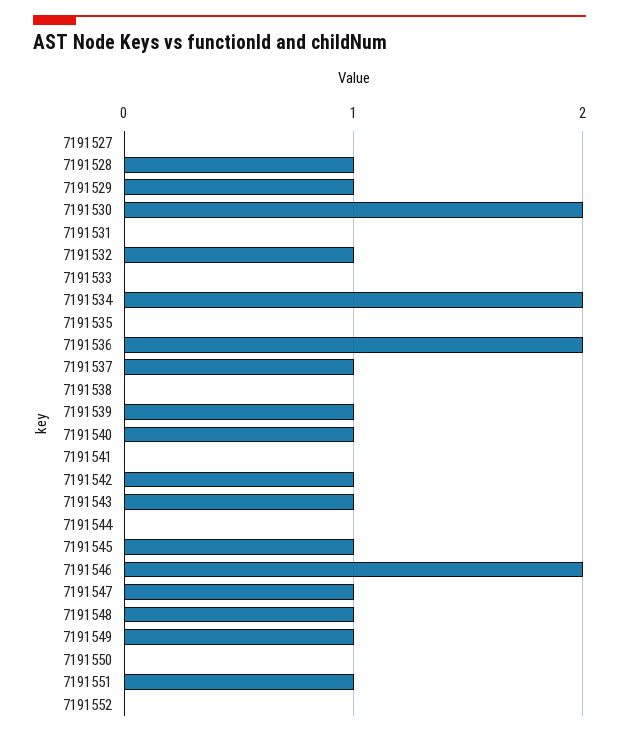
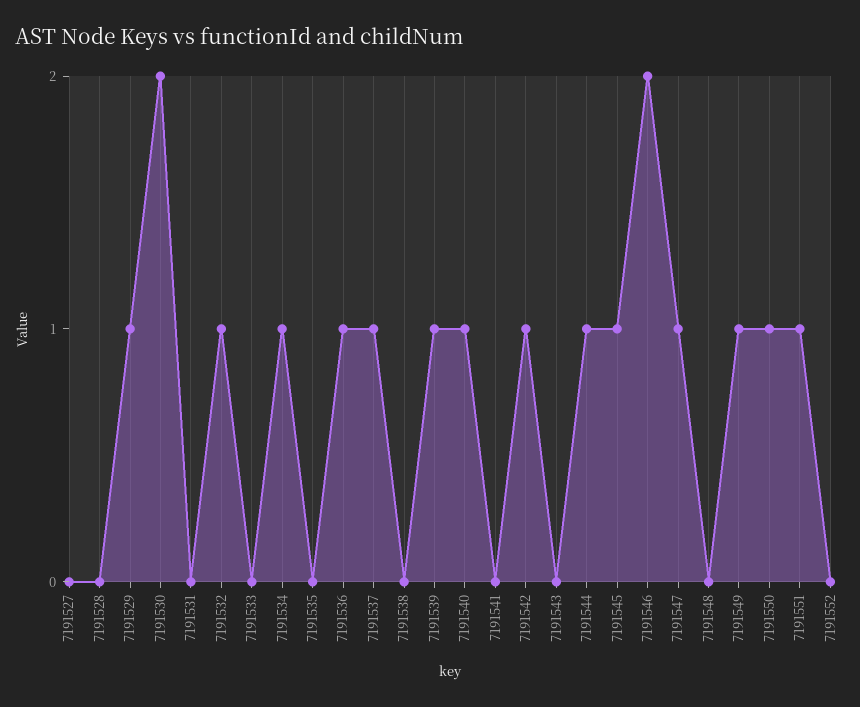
7191528: 1 -> 0
7191534: 2 -> 1
7191536: 2 -> 1
7191543: 1 -> 0
7191544: 0 -> 1
7191548: 1 -> 0
7191550: 0 -> 1

